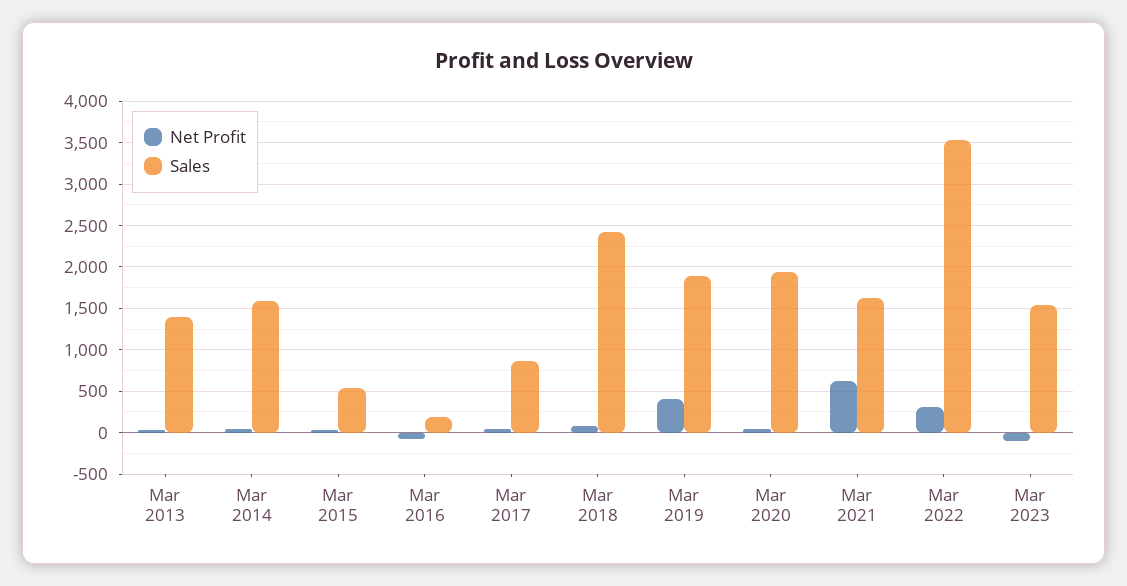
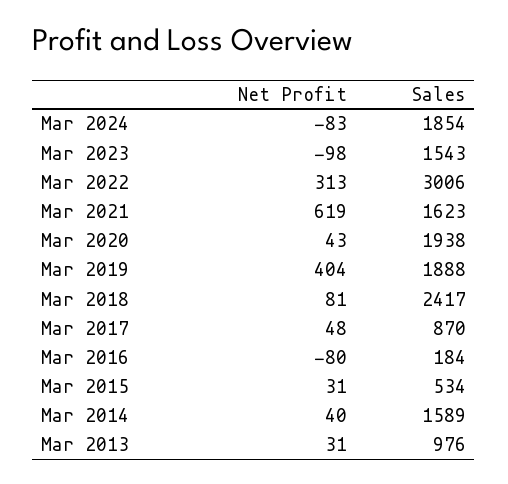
Sales, Mar 2013: 1400 -> 976
Sales, Mar 2022: 3500 -> 3006
Net Profit, Mar 2024: none -> -83
Sales, Mar 2024: none -> 1854

